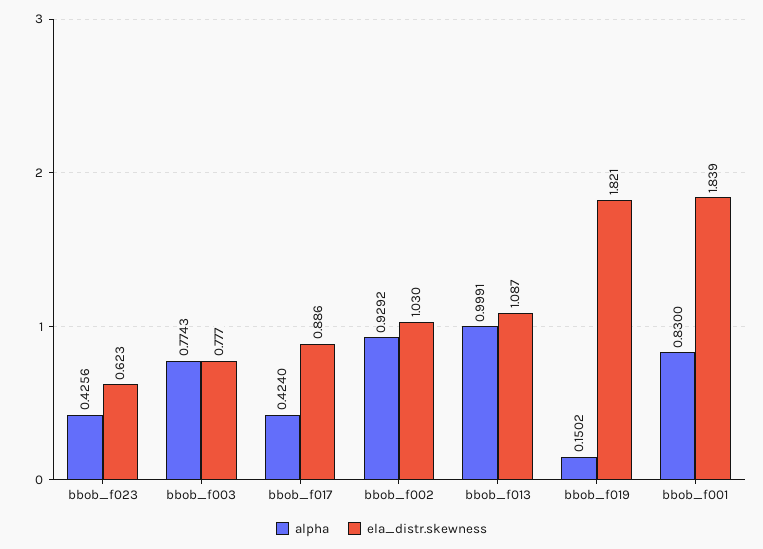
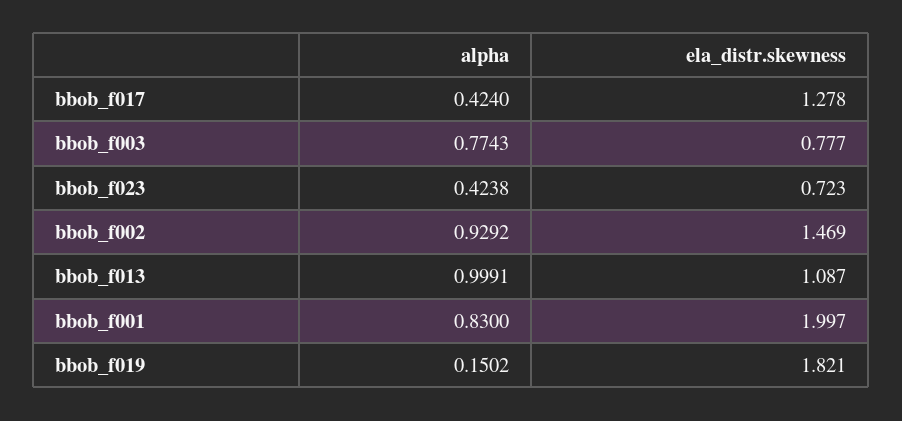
alpha, bbob_f023: 0.4256 -> 0.4238
ela_distr.skewness, bbob_f023: 0.623 -> 0.723
ela_distr.skewness, bbob_f017: 0.886 -> 1.278
ela_distr.skewness, bbob_f002: 1.03 -> 1.469
ela_distr.skewness, bbob_f001: 1.839 -> 1.997

